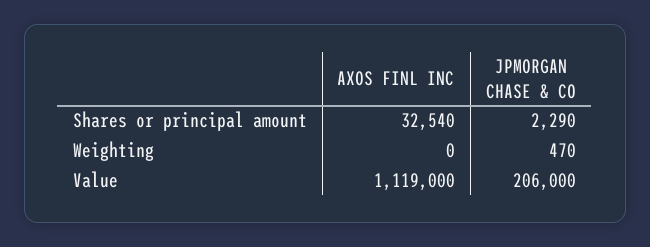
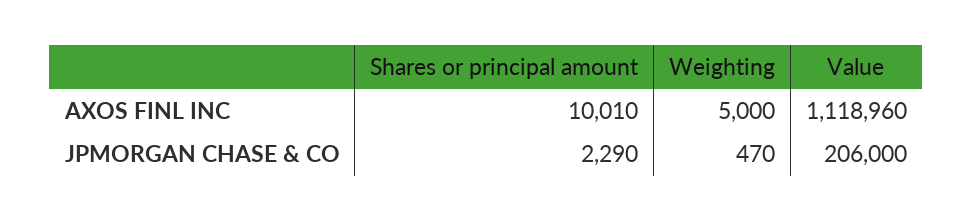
AXOS FINL INC, Shares or principal amount: 32540 -> 10010
AXOS FINL INC, Weighting: 0 -> 5000
AXOS FINL INC, Value: 1119000 -> 1118960

